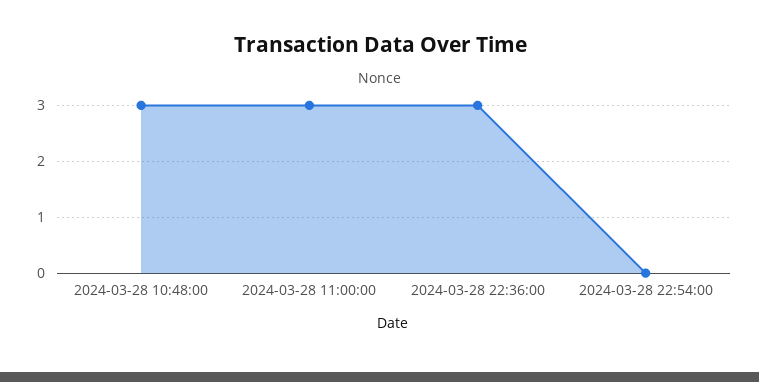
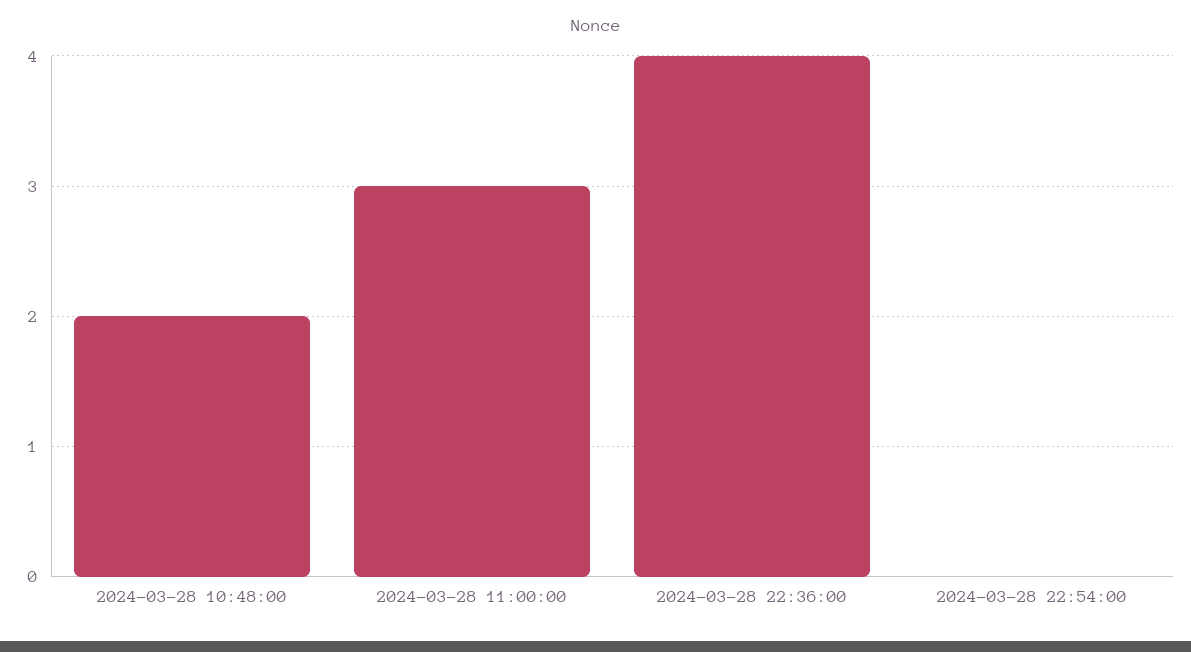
2024-03-28 10:48:00: 3 -> 2
2024-03-28 22:36:00: 3 -> 4

